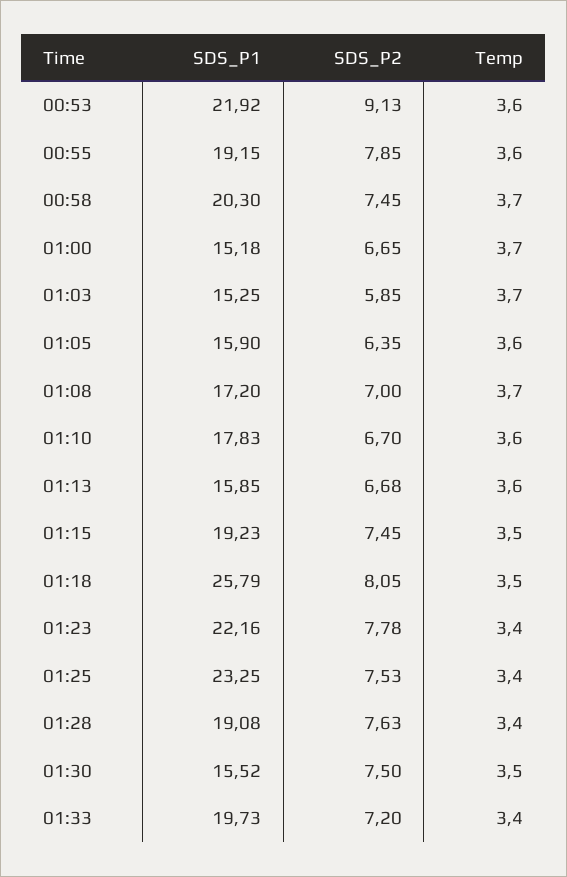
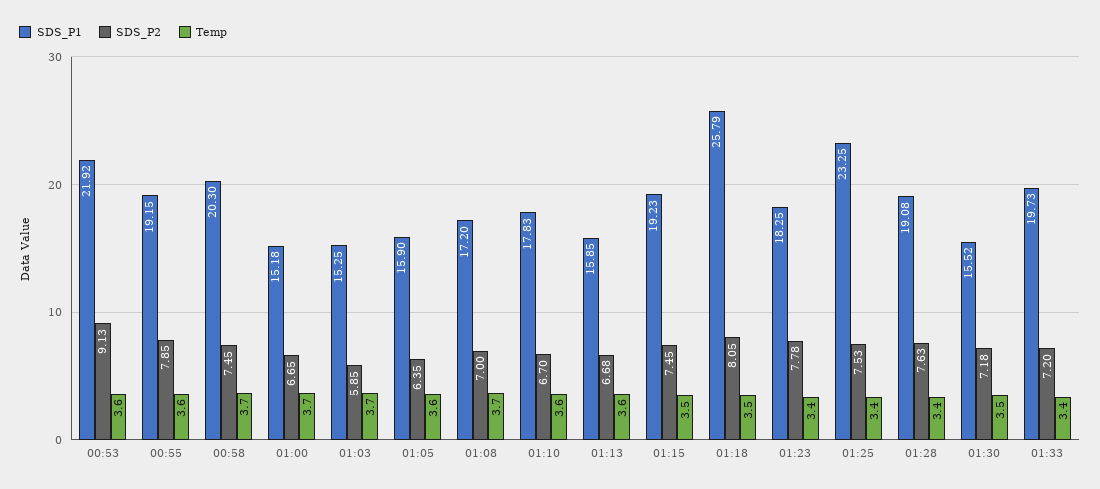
SDS_P1, 01:23: 22.16 -> 18.25
SDS_P2, 01:30: 7.5 -> 7.18

